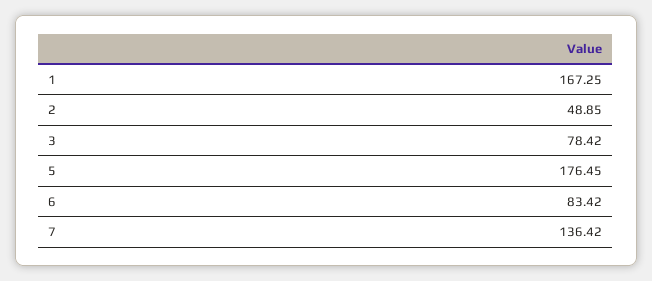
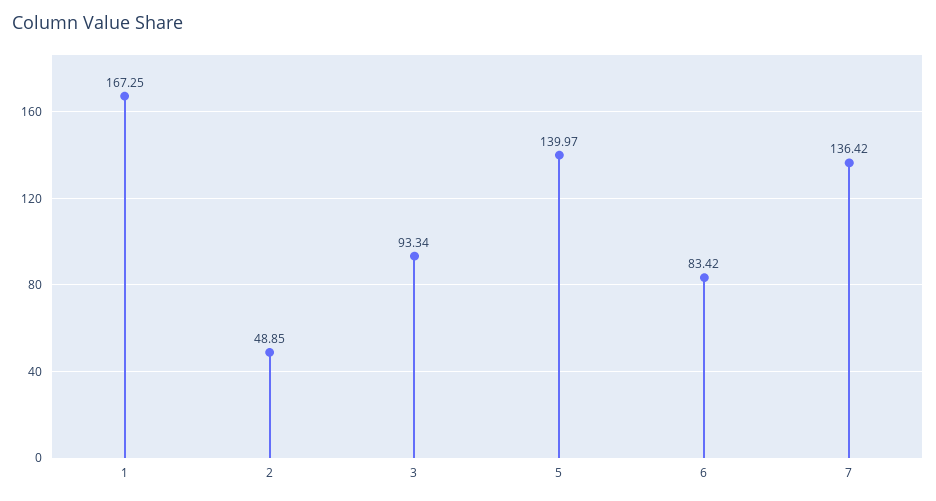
3: 78.42 -> 93.34
5: 176.45 -> 139.97

